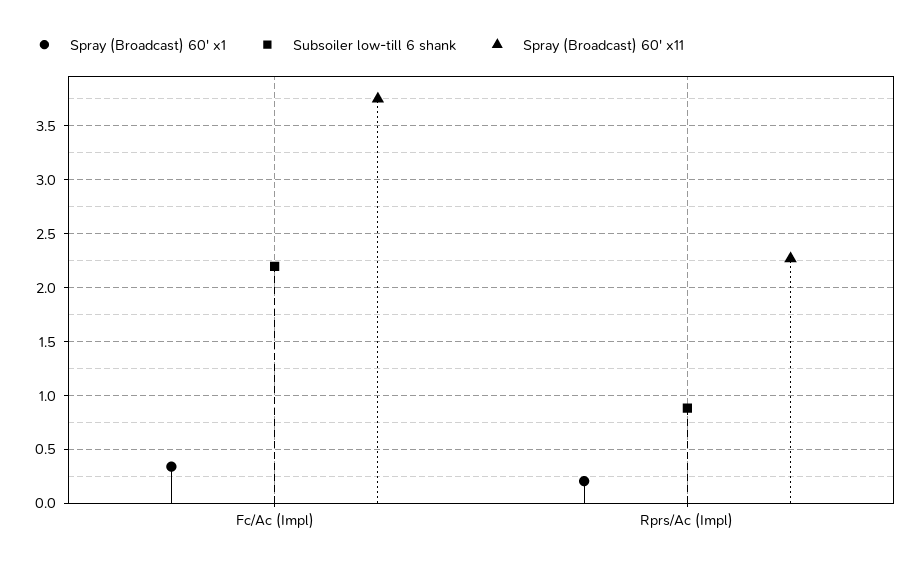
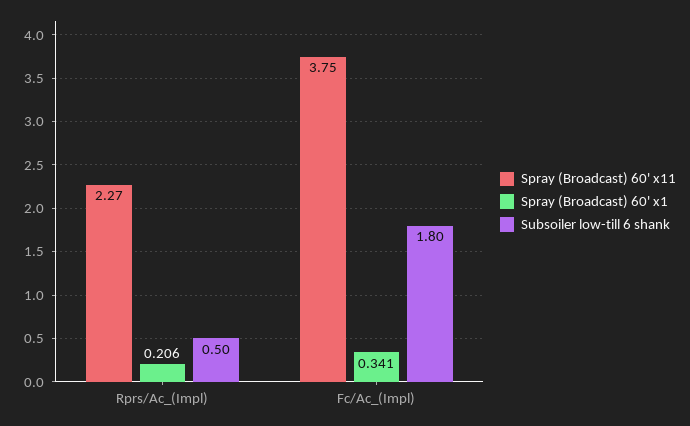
Subsoiler low-till 6 shank, Fc/Ac (Impl): 2.2 -> 1.8
Subsoiler low-till 6 shank, Rprs/Ac (Impl): 0.9 -> 0.5

